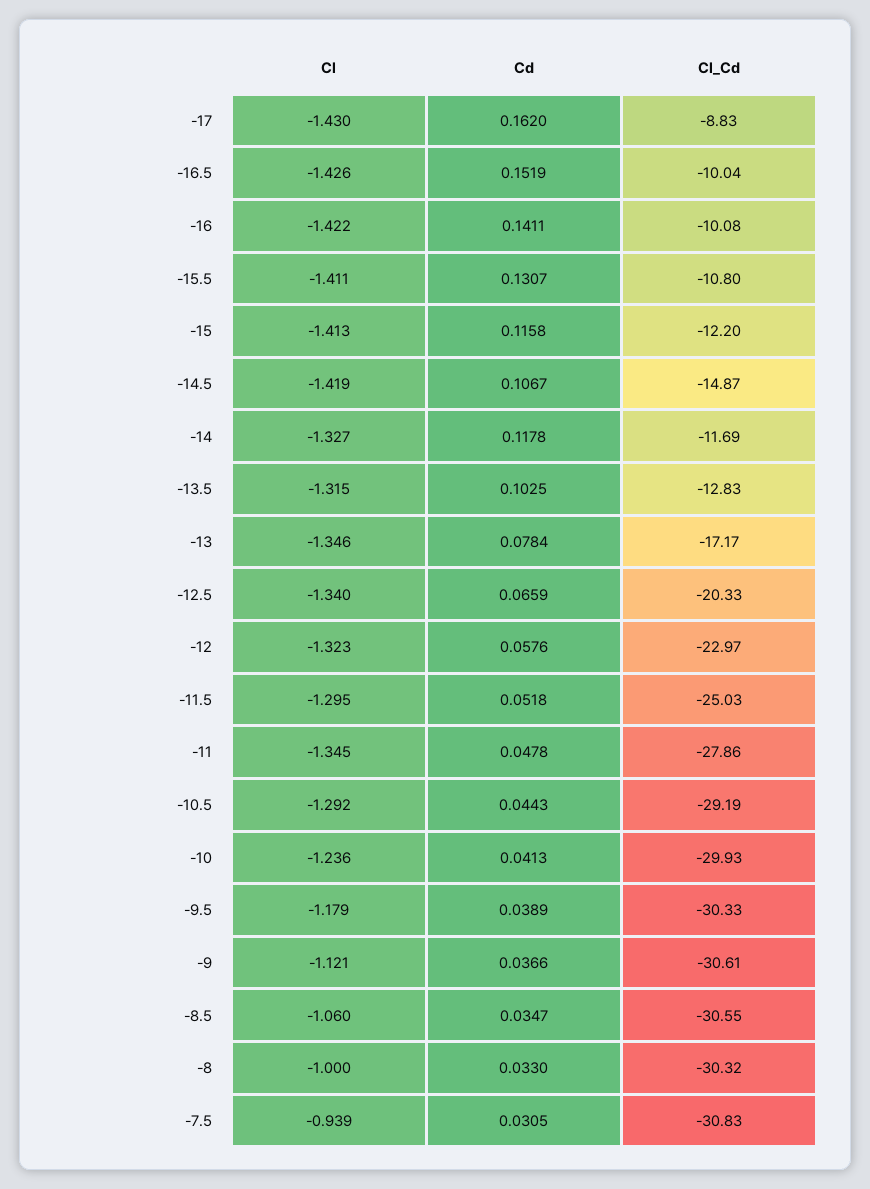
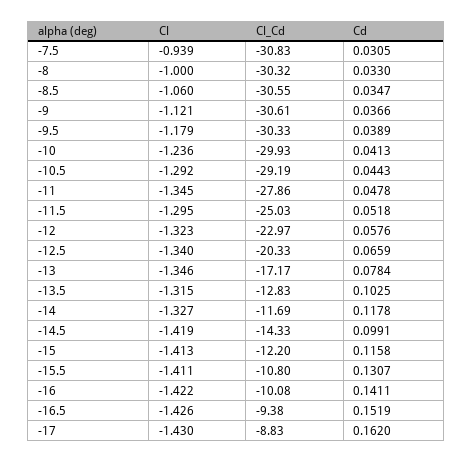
Cl_Cd, -16.5: -10.04 -> -9.38
Cd, -14.5: 0.1067 -> 0.0991
Cl_Cd, -14.5: -14.87 -> -14.33

